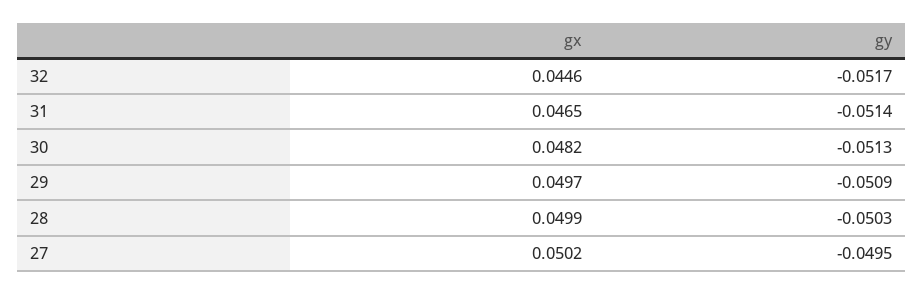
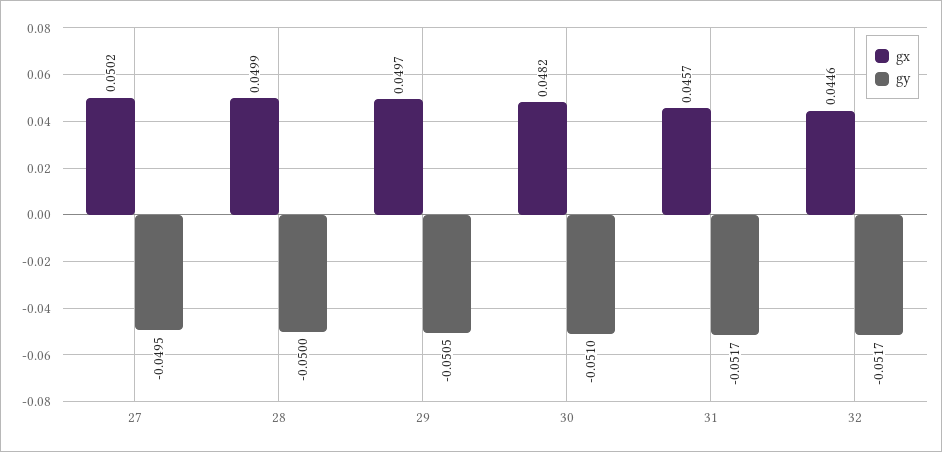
gx, 31: 0.0465 -> 0.0457
gy, 31: -0.0514 -> -0.0517
gy, 30: -0.0513 -> -0.051
gy, 29: -0.0509 -> -0.0505
gy, 28: -0.0503 -> -0.05

